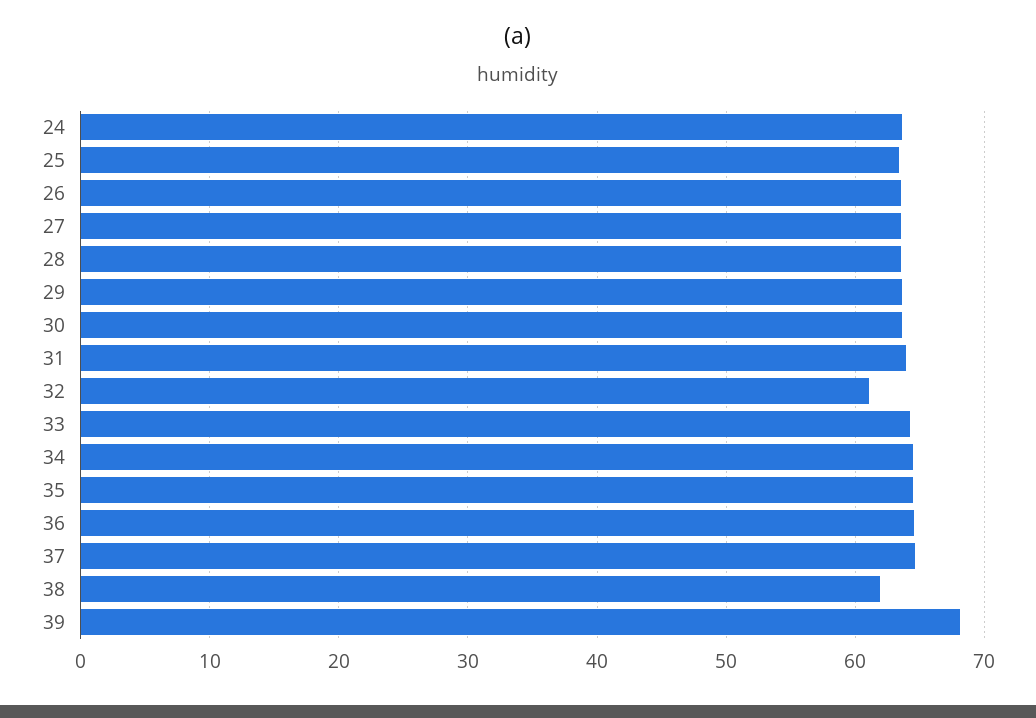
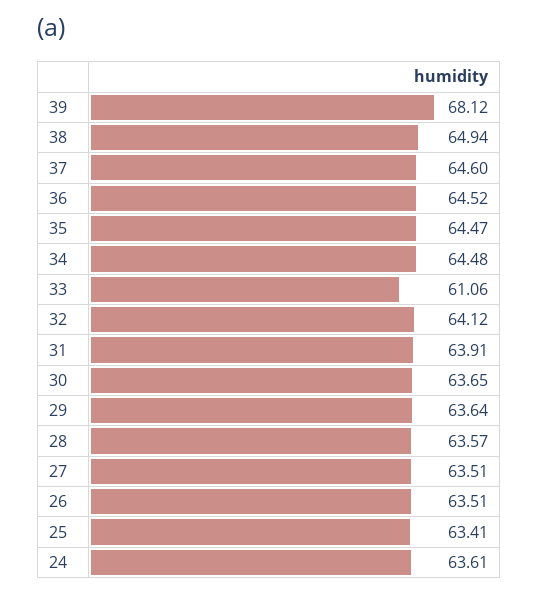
32: 61 -> 64.12
33: 64 -> 61.06
38: 62 -> 64.94

